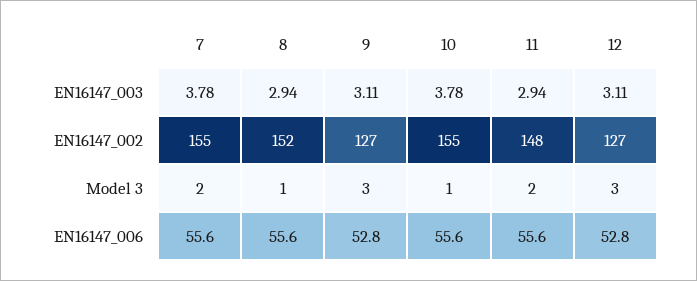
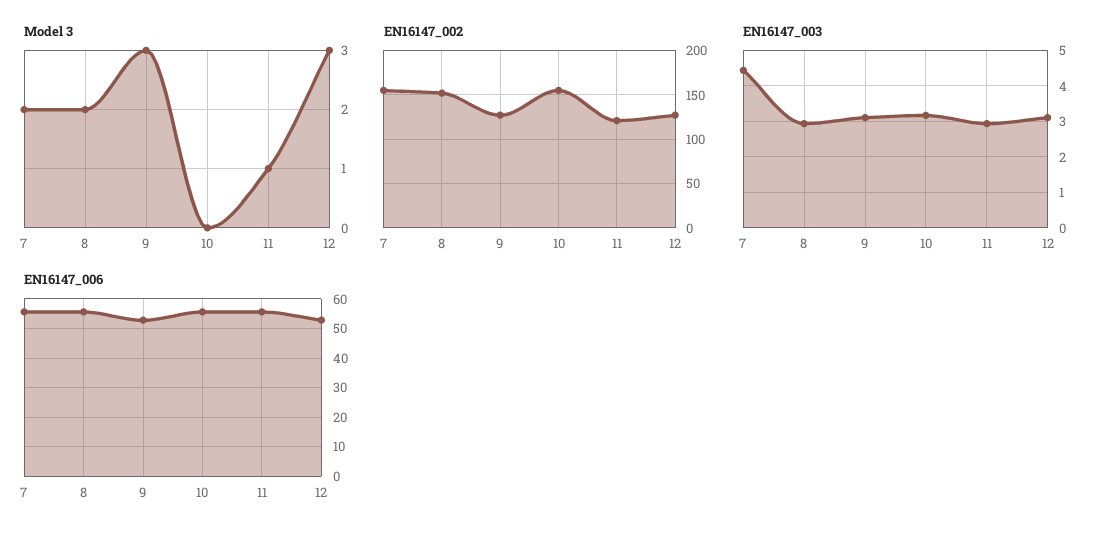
EN16147_003, 7: 3.78 -> 4.4
EN16147_003, 10: 3.78 -> 3.2
EN16147_002, 11: 148 -> 120
Model 3, 8: 1 -> 2
Model 3, 10: 1 -> 0
Model 3, 11: 2 -> 1

